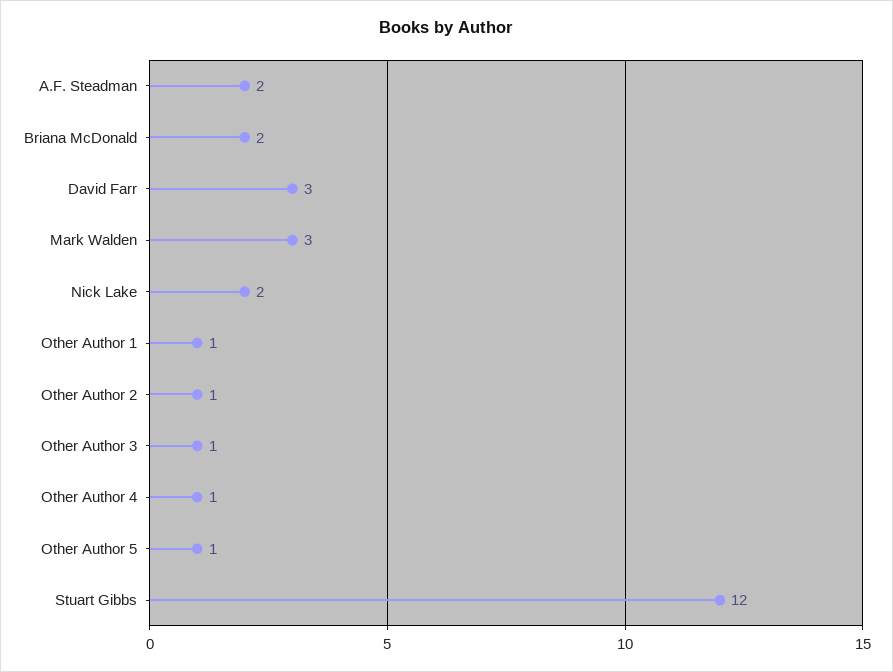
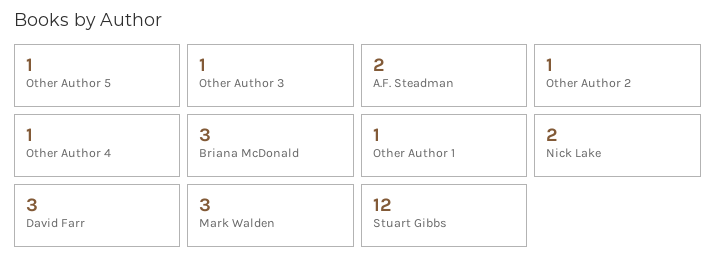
Briana McDonald: 2 -> 3

